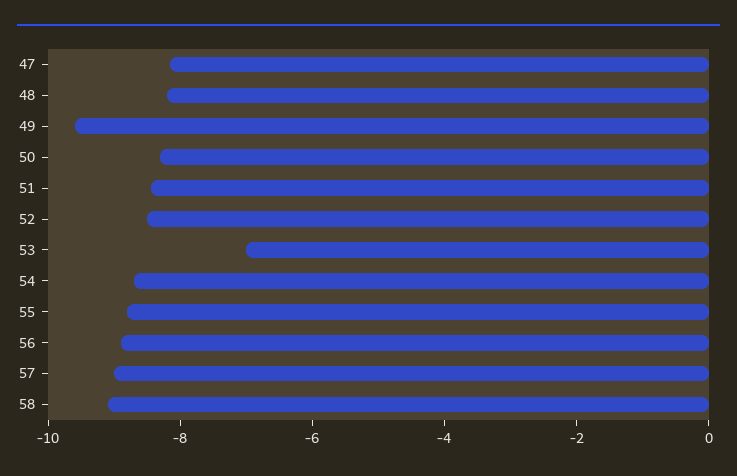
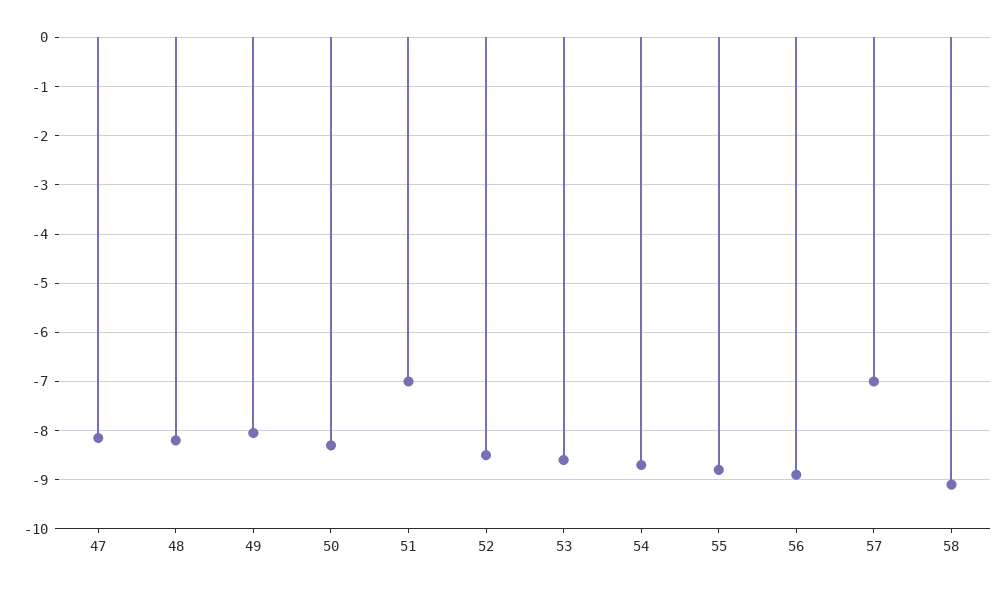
49: -9.5 -> -8
51: -8.5 -> -7
53: -7 -> -8.6
57: -9 -> -7

